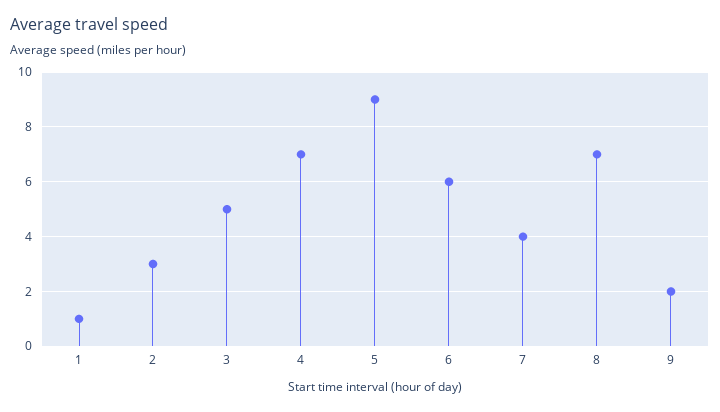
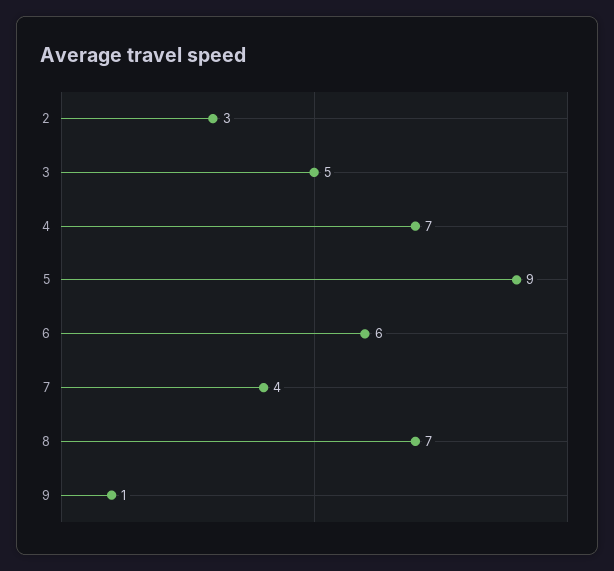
1: 1 -> none
9: 2 -> 1

